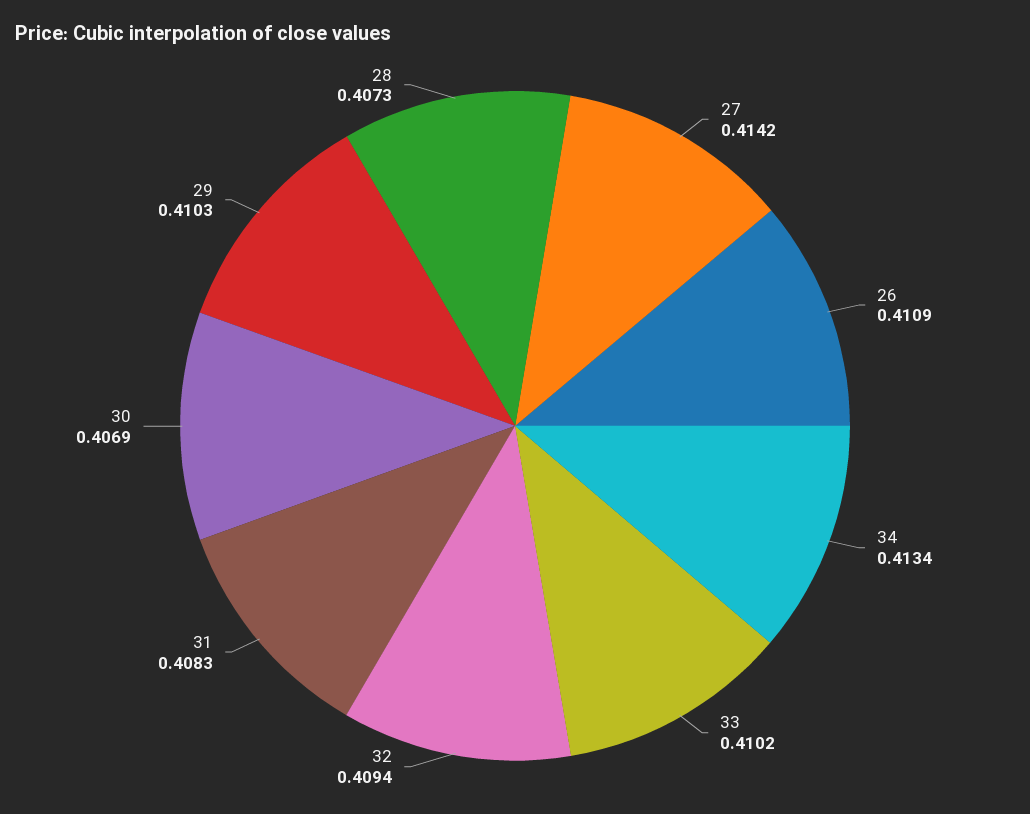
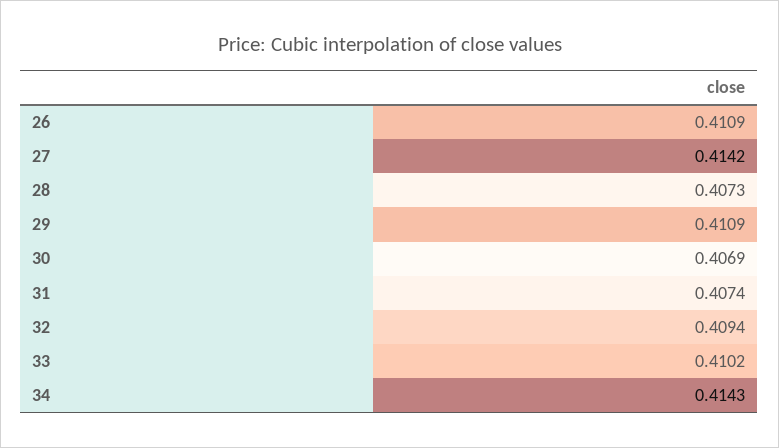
34: 0.4134 -> 0.4143
31: 0.4083 -> 0.4074
29: 0.4103 -> 0.4109

